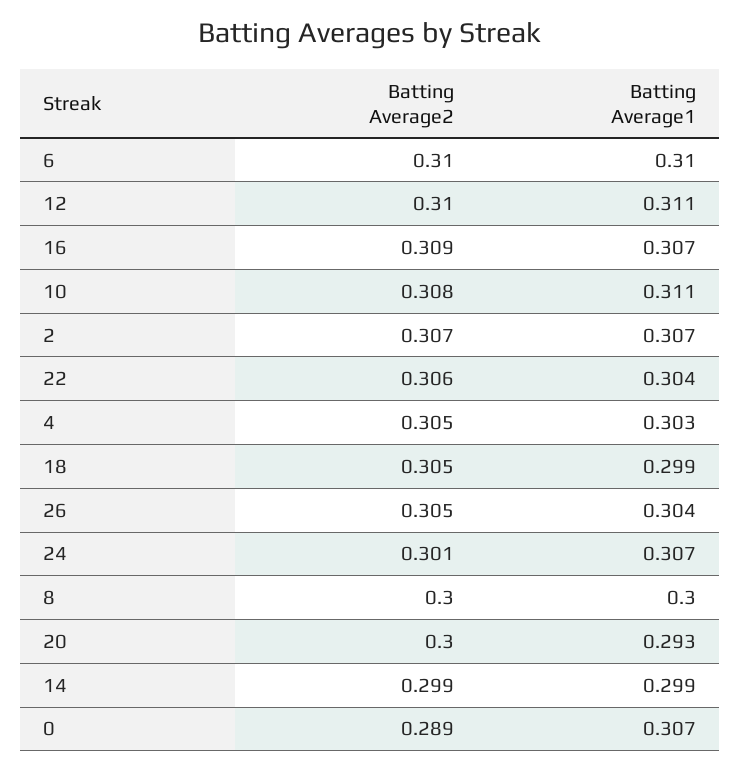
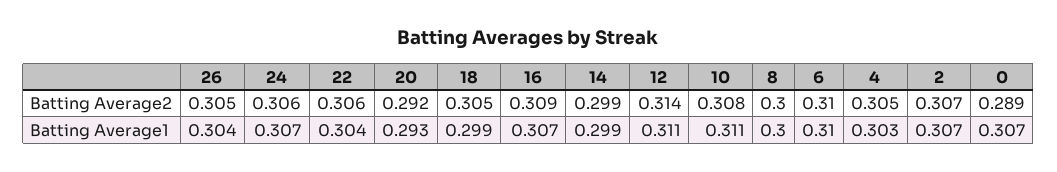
Batting Average2, 12: 0.31 -> 0.314
Batting Average2, 24: 0.301 -> 0.306
Batting Average2, 20: 0.3 -> 0.292

